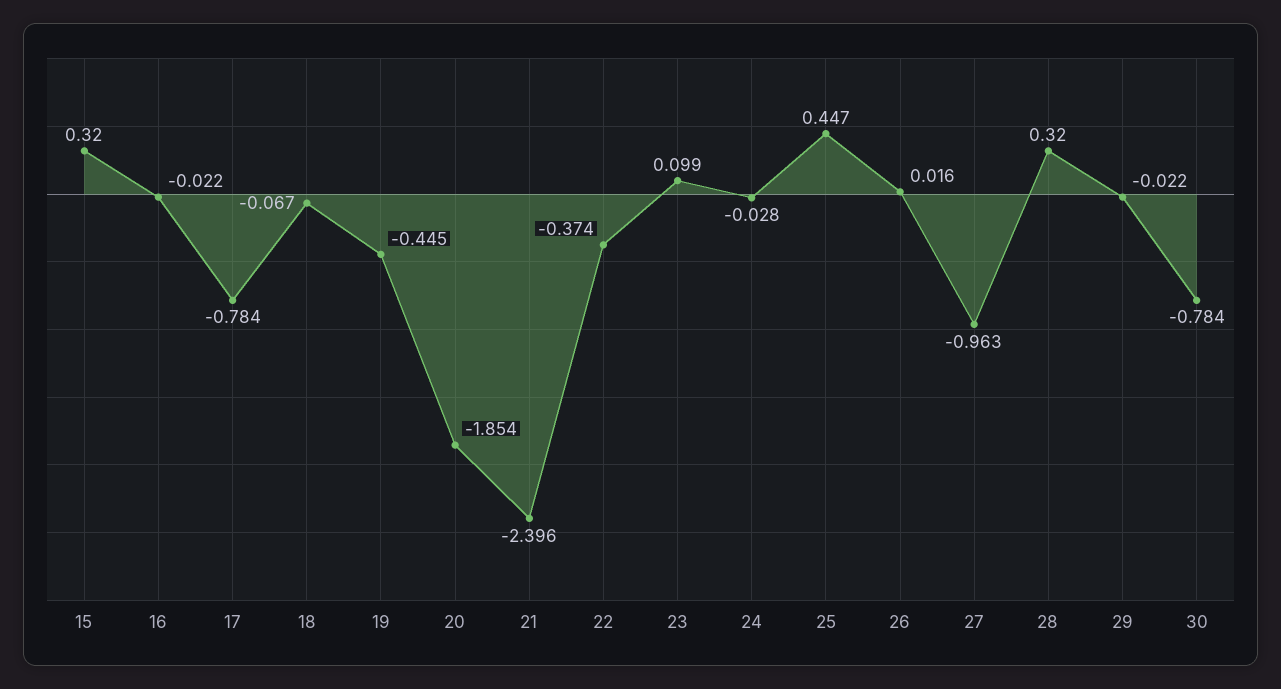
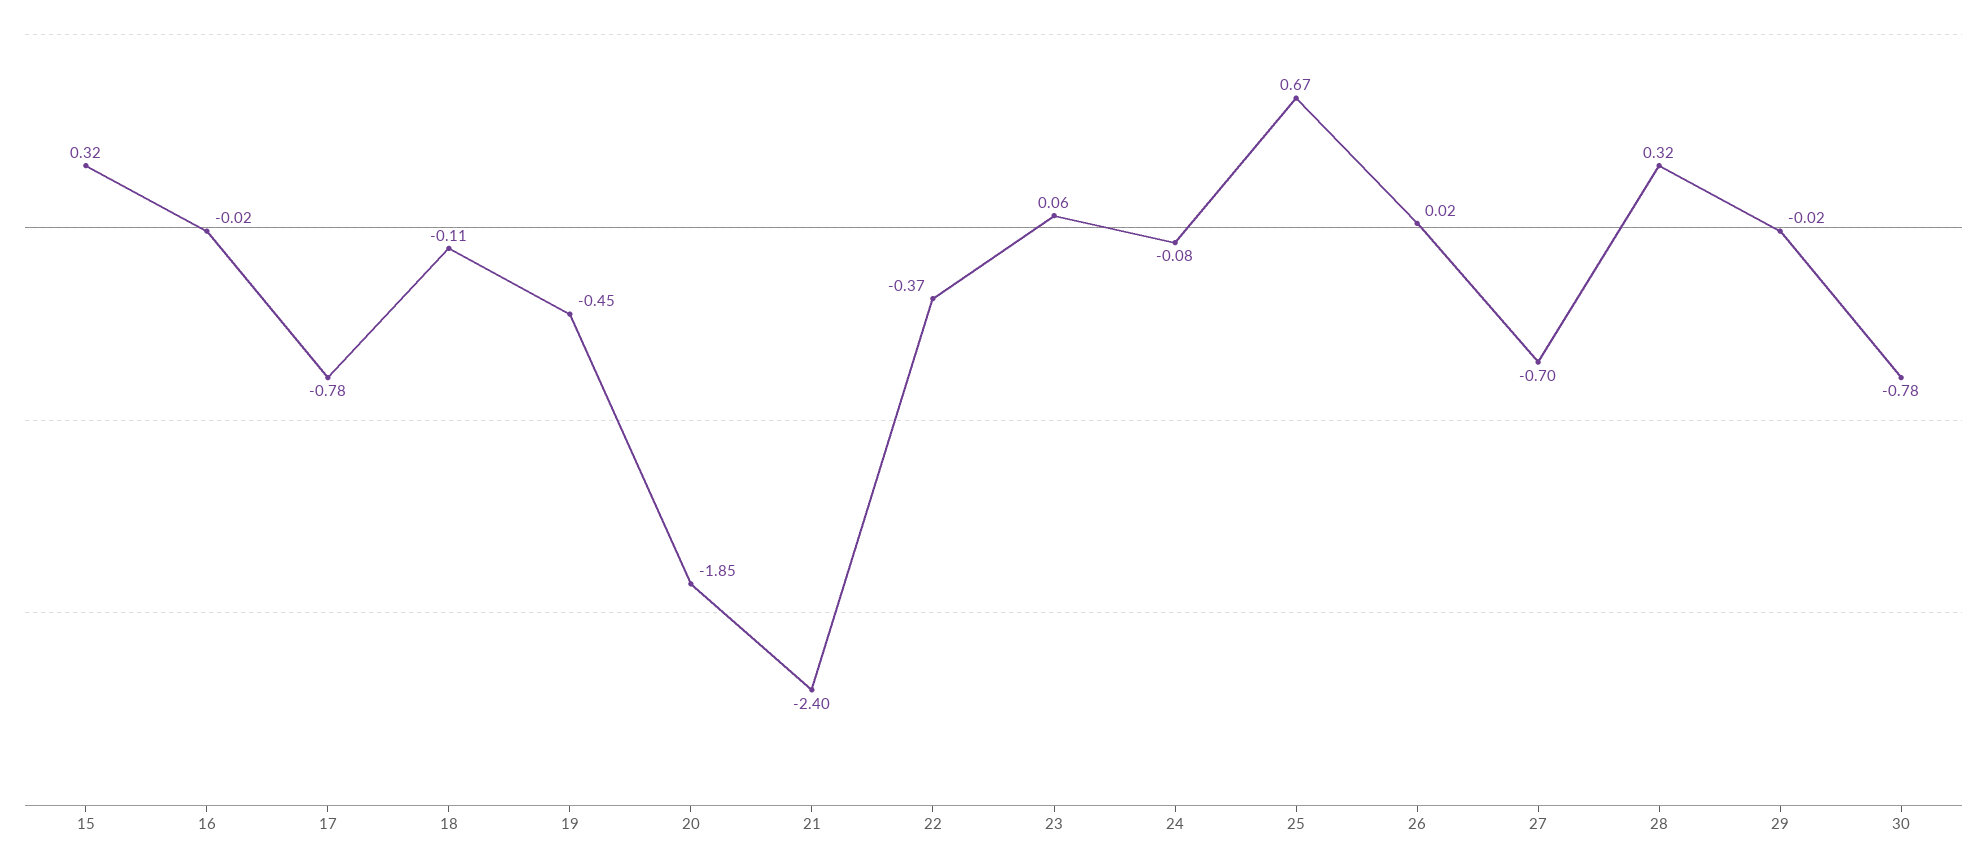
18: -0.067 -> -0.11
23: 0.099 -> 0.06
24: -0.028 -> -0.08
25: 0.447 -> 0.67
27: -0.963 -> -0.7

